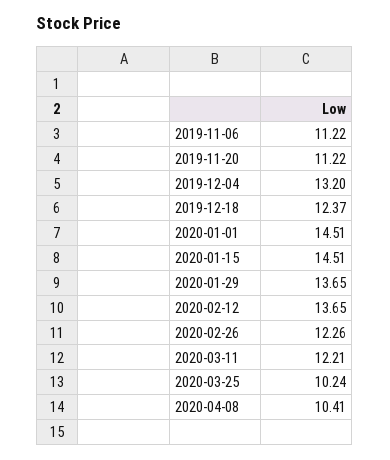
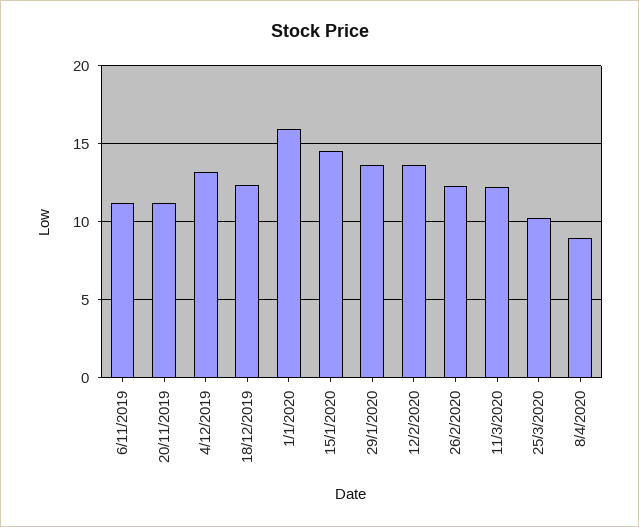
2020-01-01: 14.51 -> 16
2020-04-08: 10.41 -> 9

